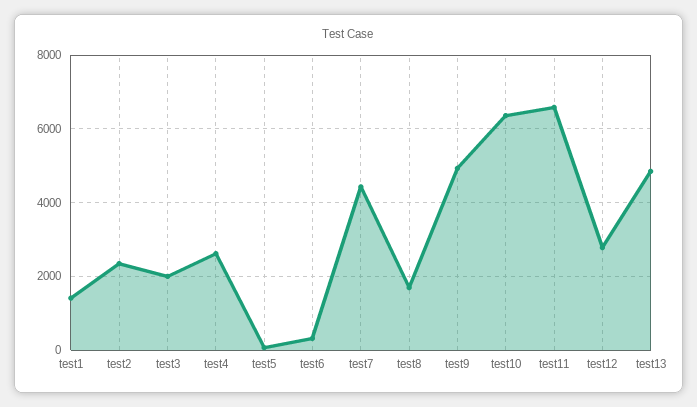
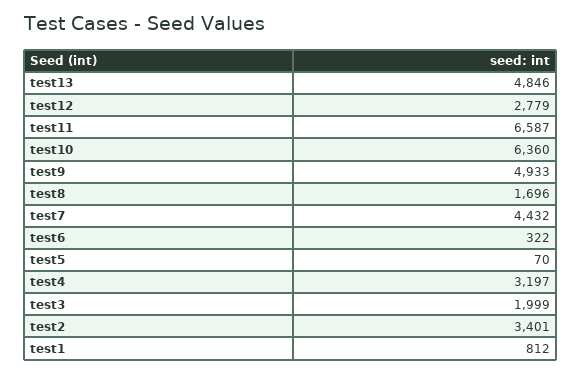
test1: 1400 -> 812
test2: 2400 -> 3401
test4: 2600 -> 3197

